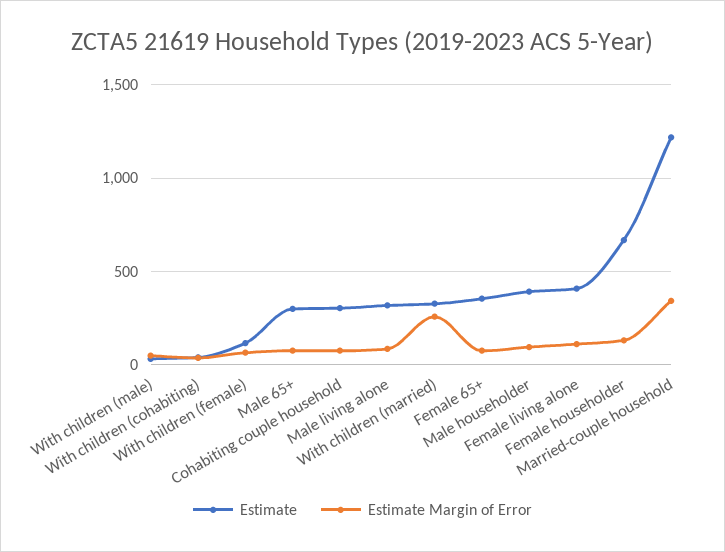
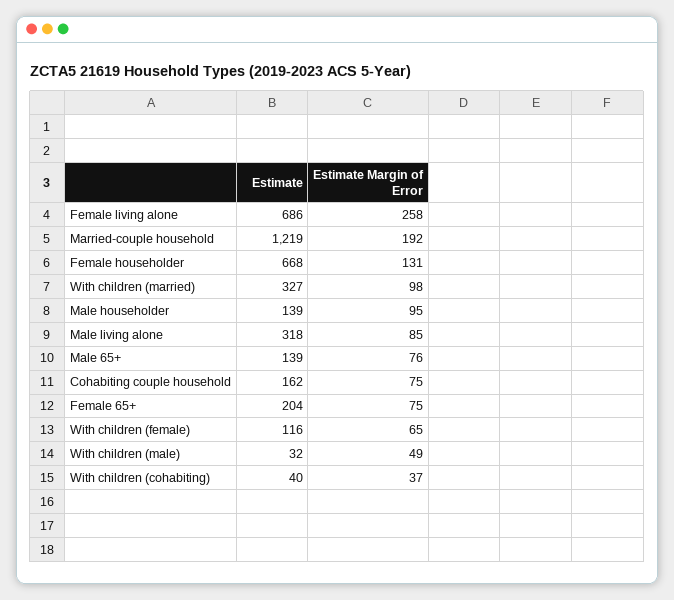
Estimate, Male 65+: 300 -> 139
Estimate, Cohabiting couple household: 300 -> 162
Estimate Margin of Error, With children (married): 250 -> 98
Estimate, Female 65+: 350 -> 204
Estimate, Male householder: 400 -> 139
Estimate, Female living alone: 400 -> 686
Estimate Margin of Error, Female living alone: 100 -> 258
Estimate Margin of Error, Married-couple household: 350 -> 192

